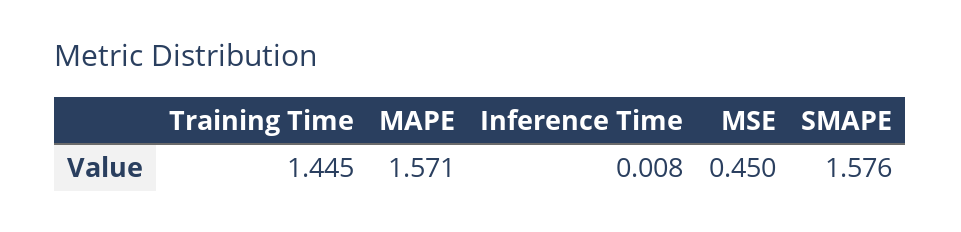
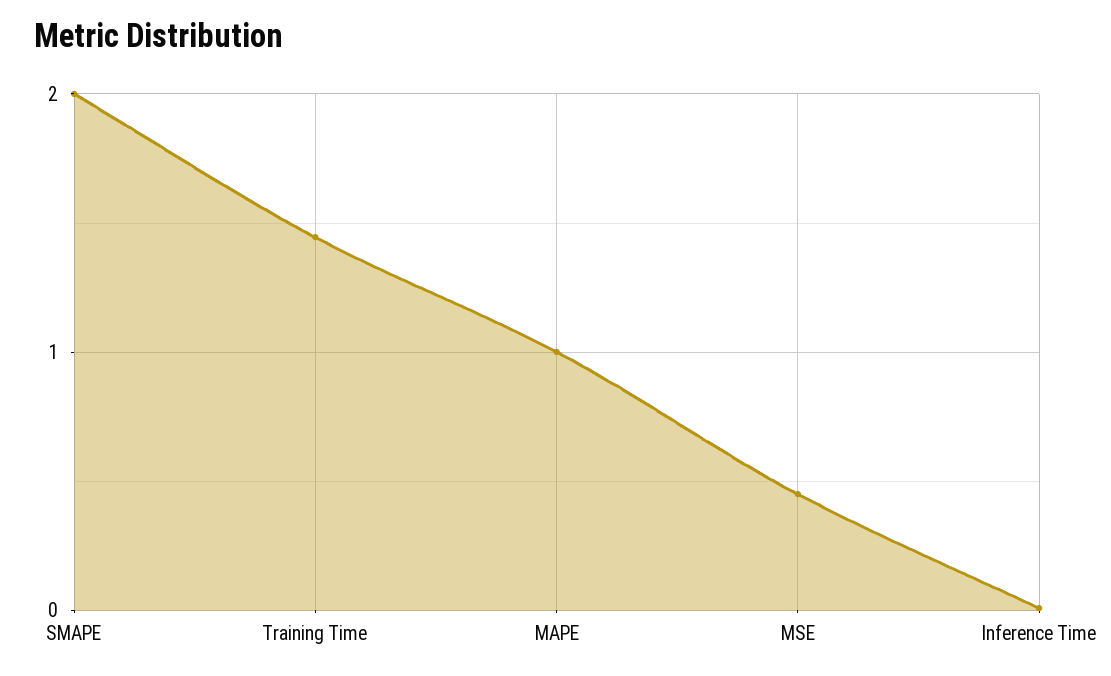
MAPE: 1.571 -> 1
SMAPE: 1.576 -> 2

